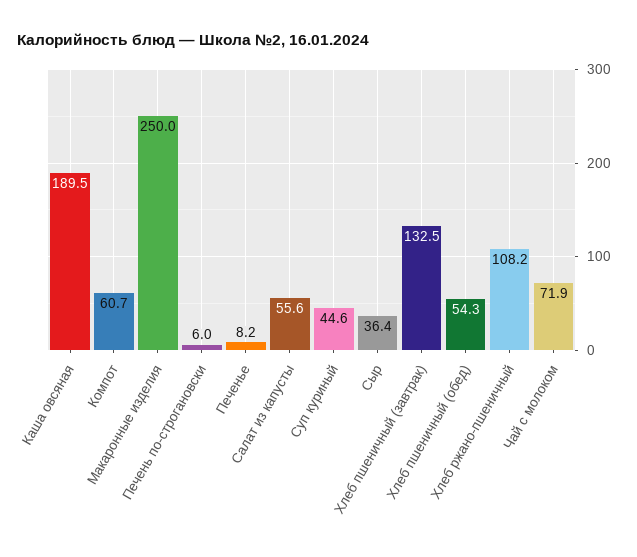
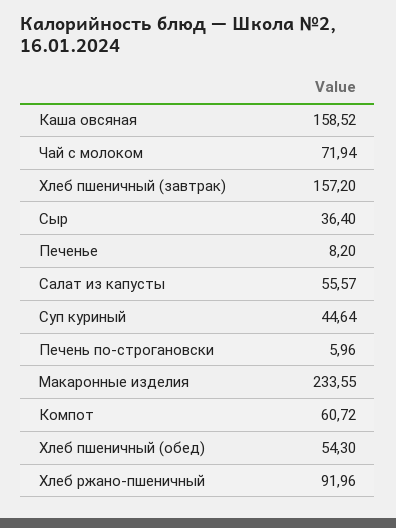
Каша овсяная: 189.5 -> 158.52
Макаронные изделия: 250 -> 233.55
Хлеб пшеничный (завтрак): 132.5 -> 157.2
Хлеб ржано-пшеничный: 108.2 -> 91.96

